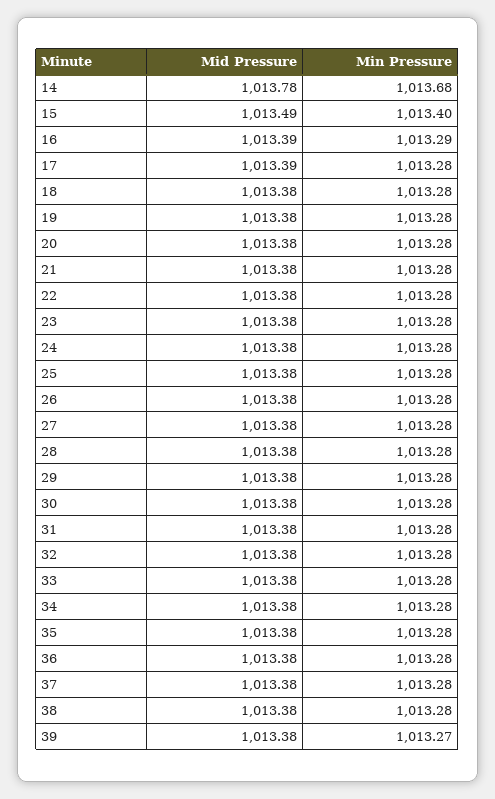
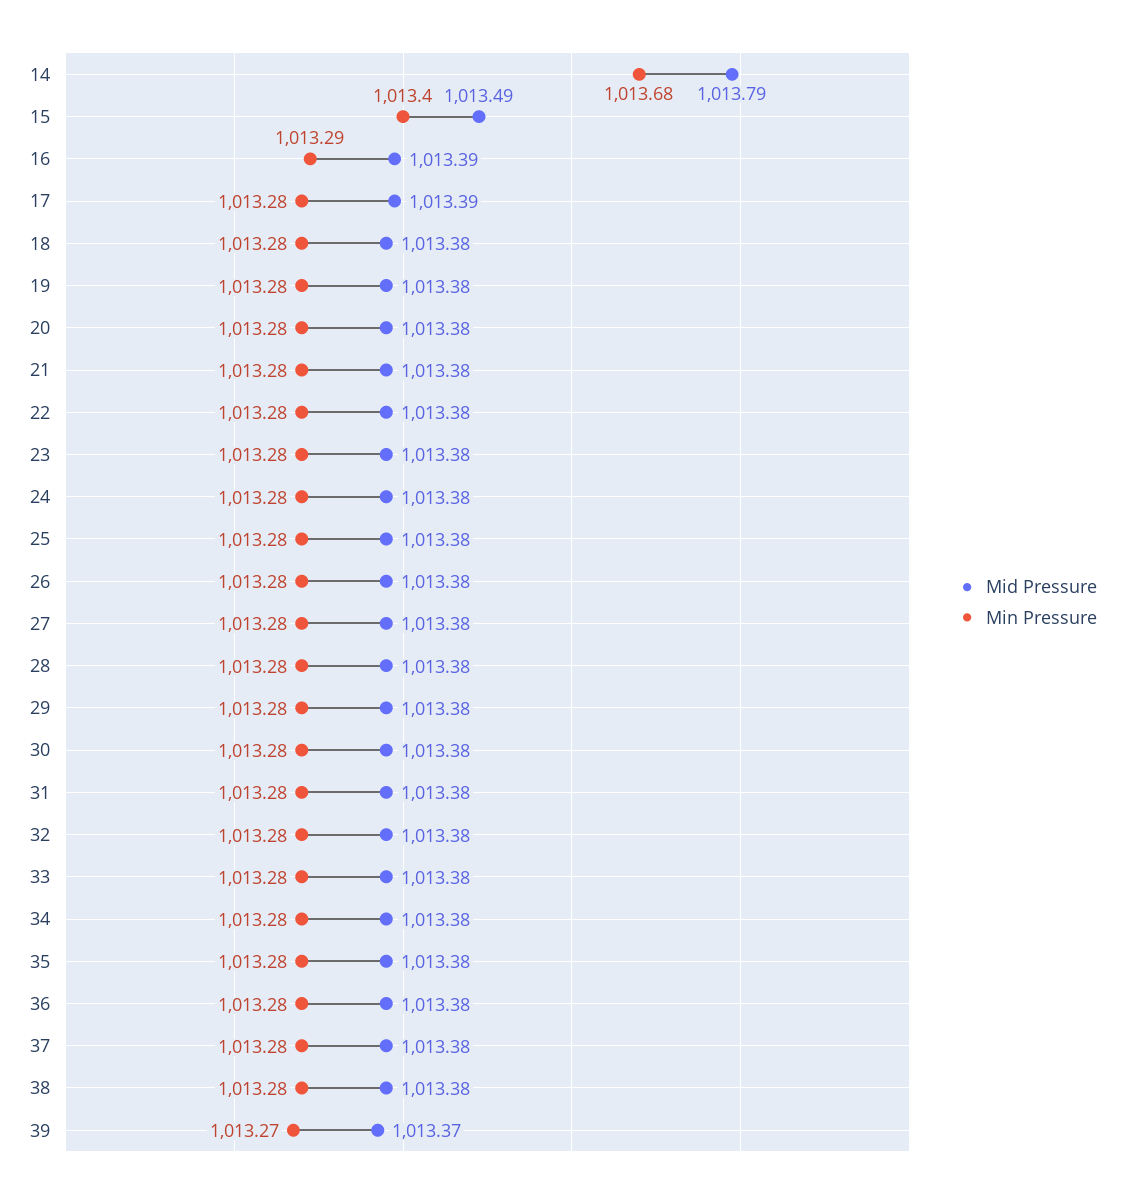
Mid Pressure, 14: 1013.78 -> 1013.79
Mid Pressure, 39: 1013.38 -> 1013.37

